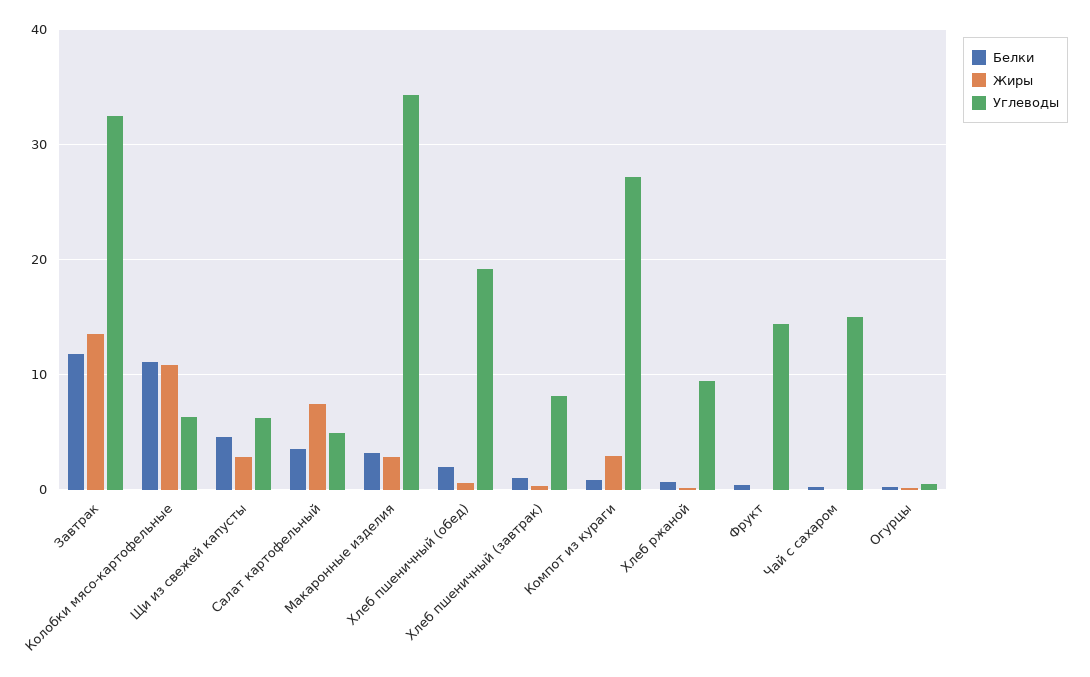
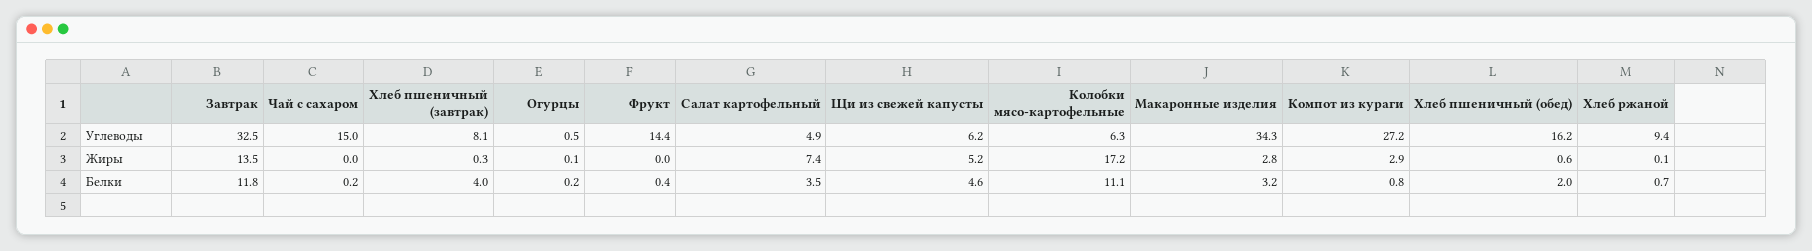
Жиры, Колобки мясо-картофельные: 11 -> 17.2
Жиры, Щи из свежей капусты: 3 -> 5.2
Углеводы, Хлеб пшеничный (обед): 19 -> 16.2
Белки, Хлеб пшеничный (завтрак): 1 -> 4

